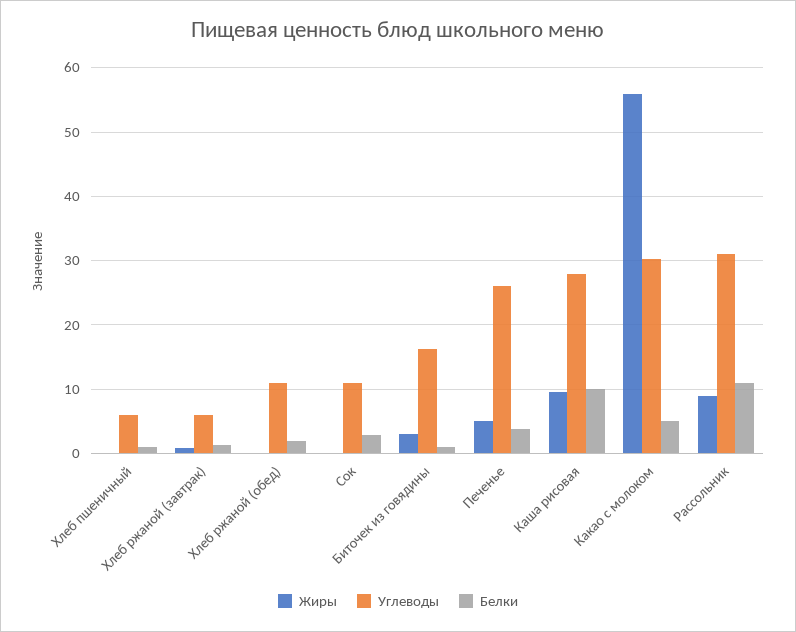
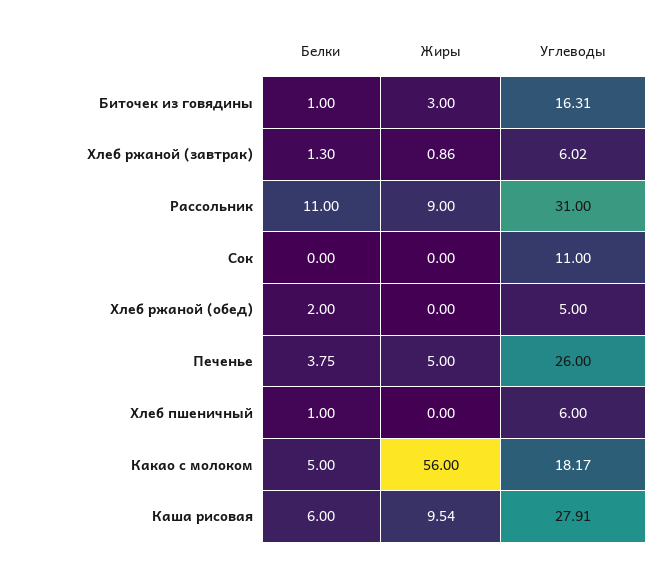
Углеводы, Хлеб ржаной (обед): 11 -> 5
Белки, Сок: 3 -> 0
Белки, Каша рисовая: 10 -> 6
Углеводы, Какао с молоком: 30 -> 18.17

